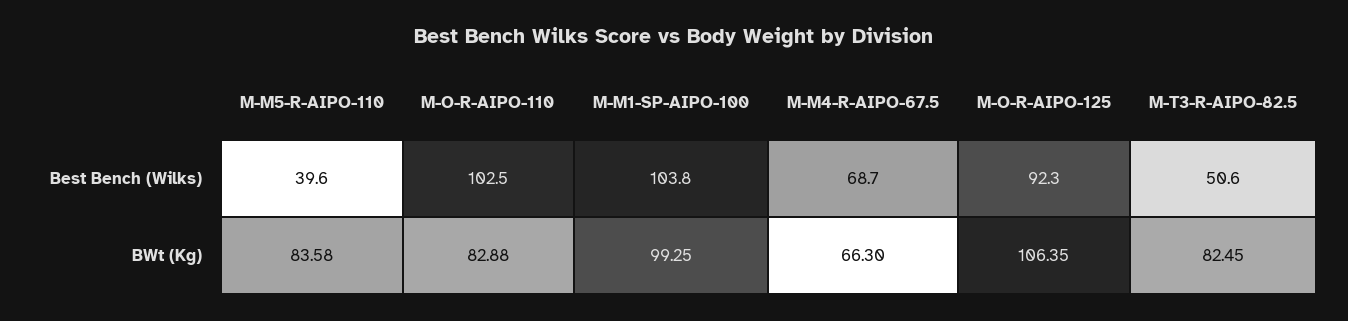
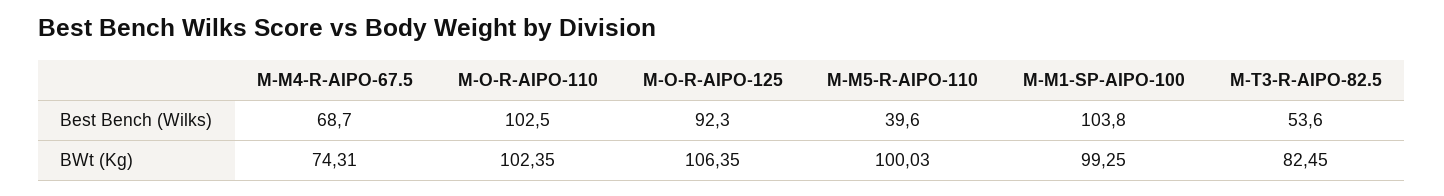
M-T3-R-AIPO-82.5, Best Bench (Wilks): 50.6 -> 53.6
M-M5-R-AIPO-110, BWt (Kg): 83.58 -> 100.03
M-O-R-AIPO-110, BWt (Kg): 82.88 -> 102.35
M-M4-R-AIPO-67.5, BWt (Kg): 66.3 -> 74.31

